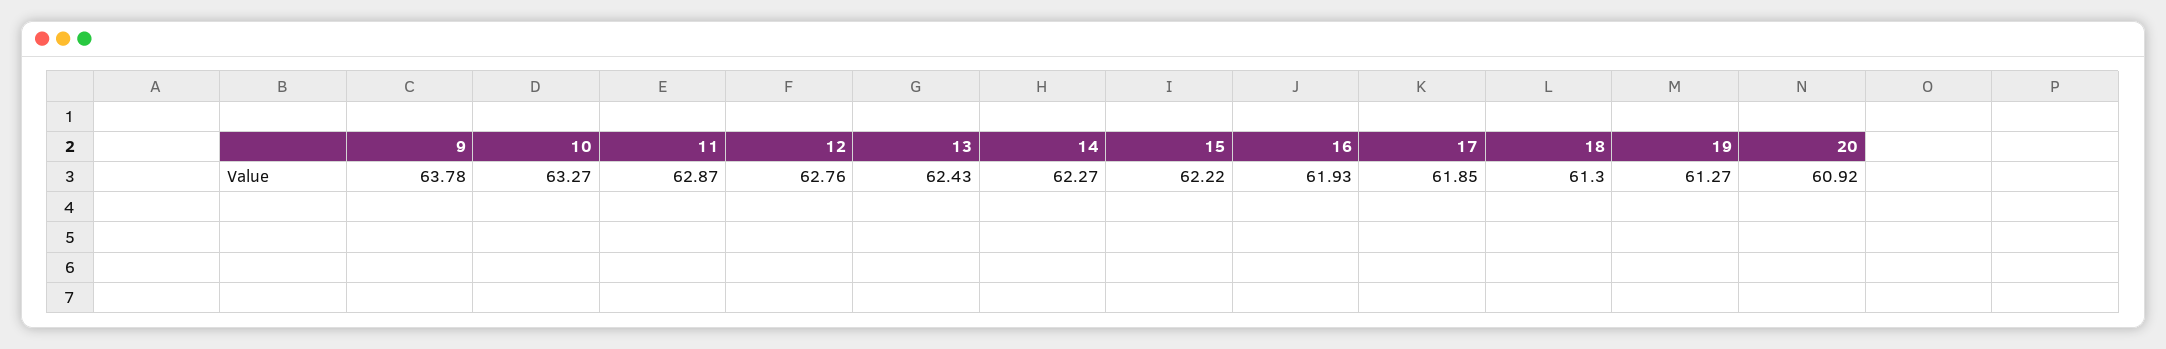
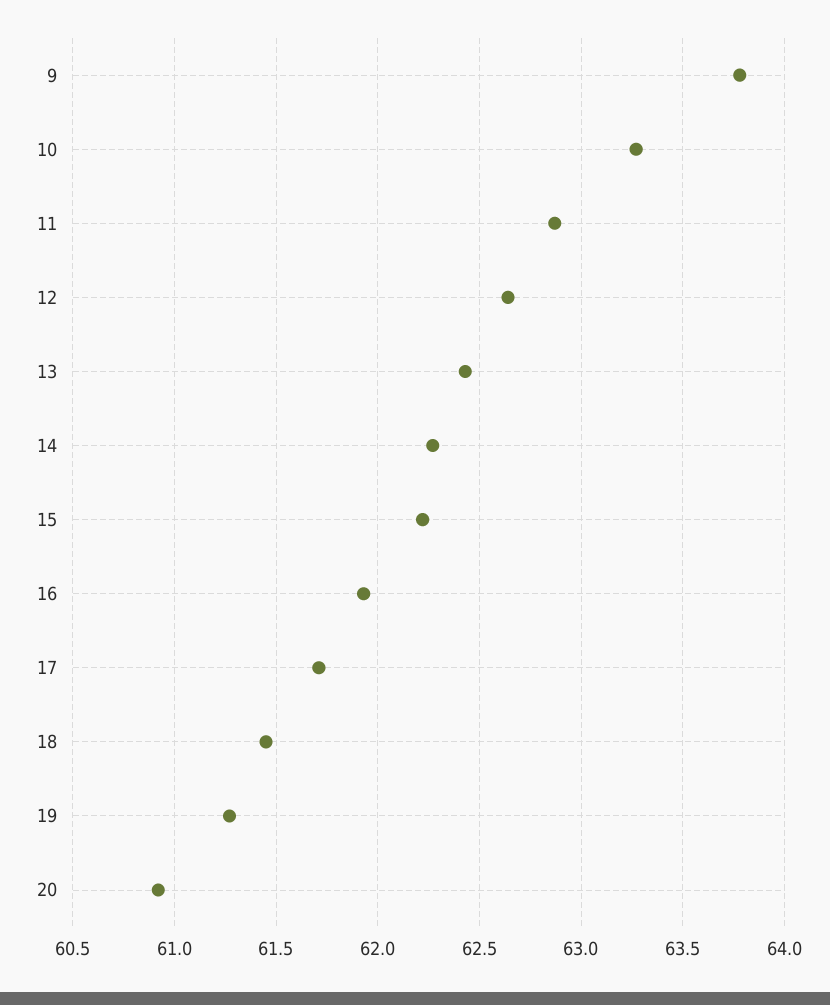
12: 62.76 -> 62.65
17: 61.85 -> 61.7
18: 61.3 -> 61.45

